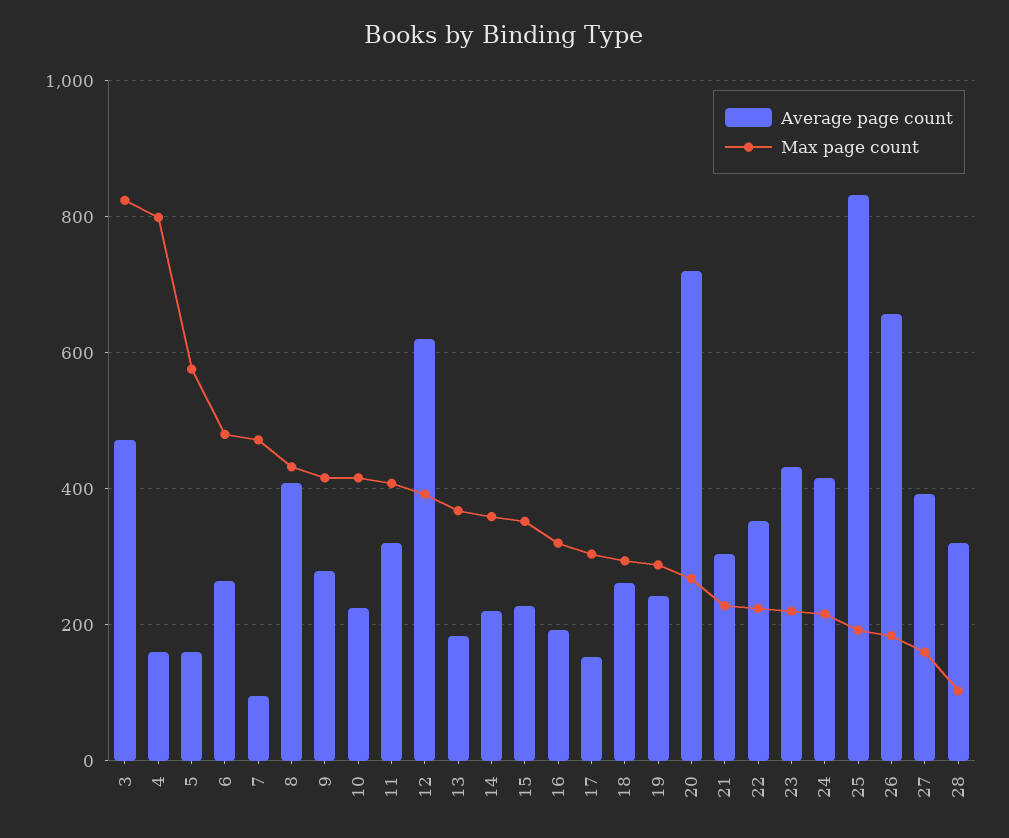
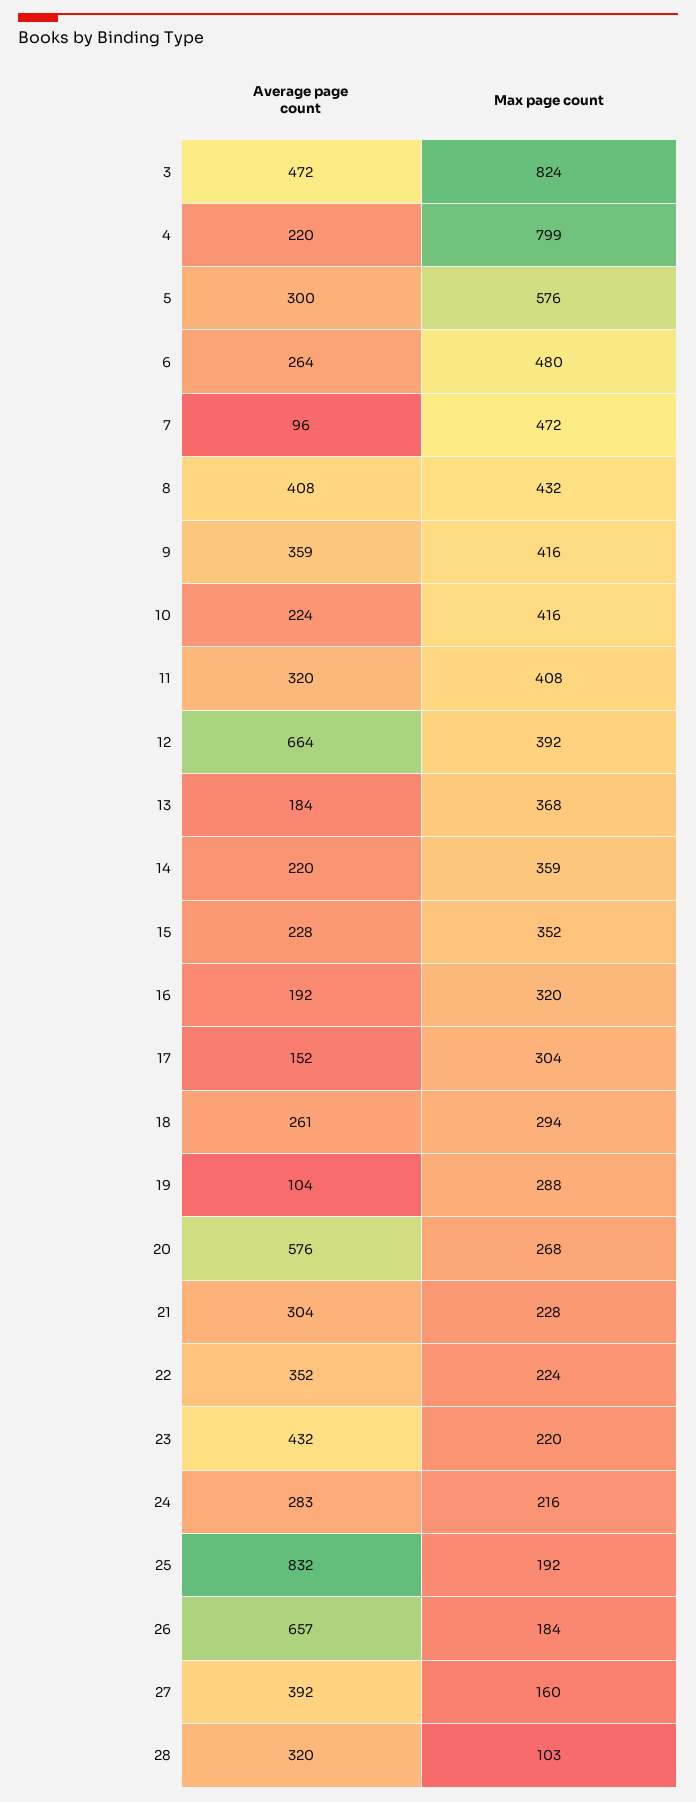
Average page count, 4: 160 -> 220
Average page count, 5: 160 -> 300
Average page count, 9: 280 -> 359
Average page count, 12: 620 -> 664
Average page count, 19: 240 -> 104
Average page count, 20: 720 -> 576
Average page count, 24: 420 -> 283

